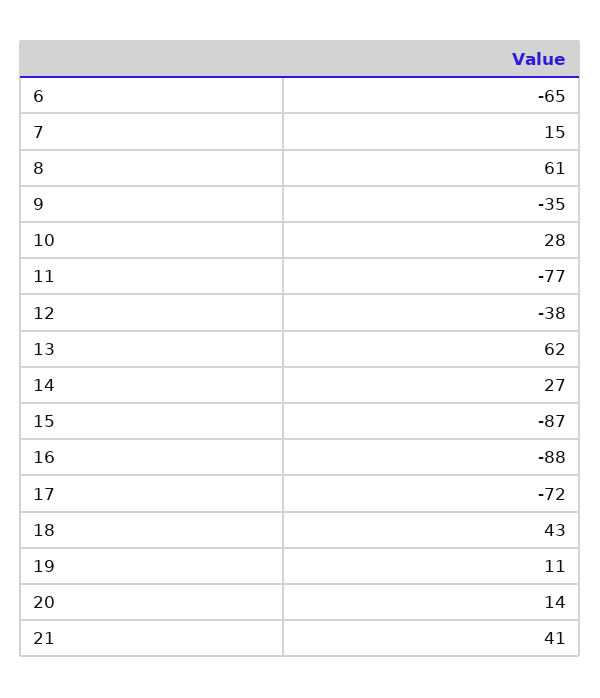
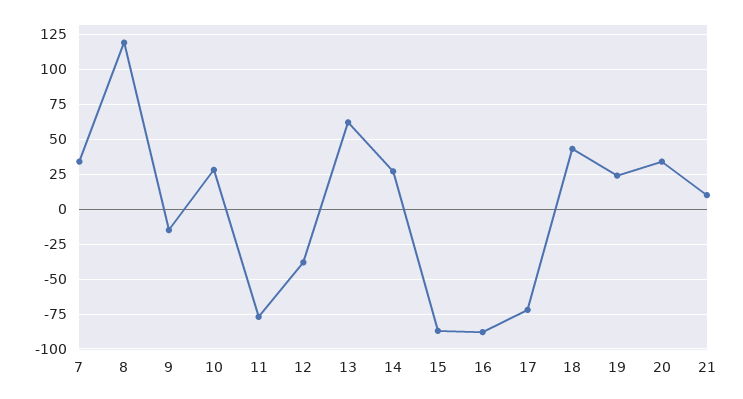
6: -65 -> none
7: 15 -> 35
8: 61 -> 120
9: -35 -> -15
19: 11 -> 25
20: 14 -> 35
21: 41 -> 10

